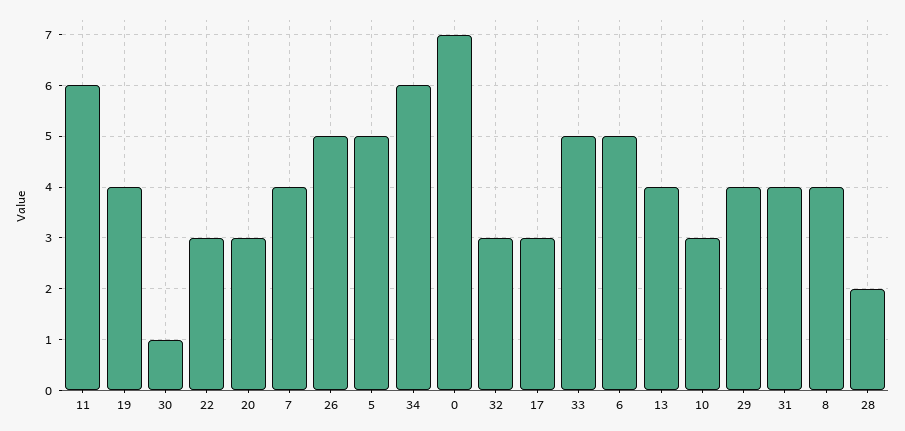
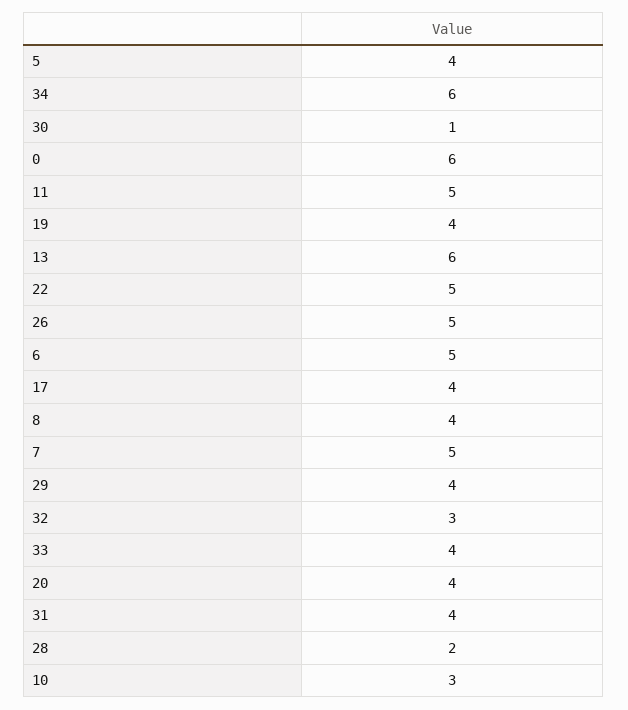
11: 6 -> 5
22: 3 -> 5
20: 3 -> 4
7: 4 -> 5
5: 5 -> 4
0: 7 -> 6
17: 3 -> 4
33: 5 -> 4
13: 4 -> 6

